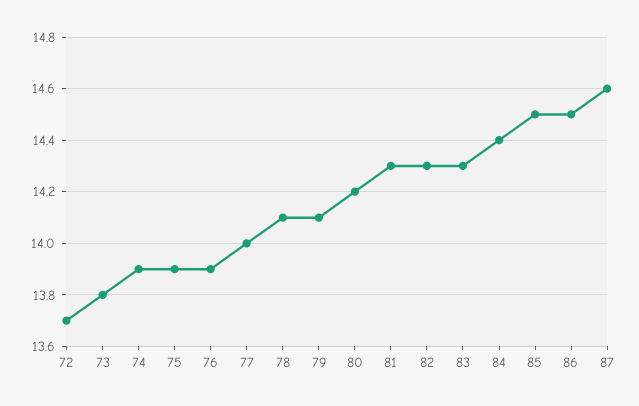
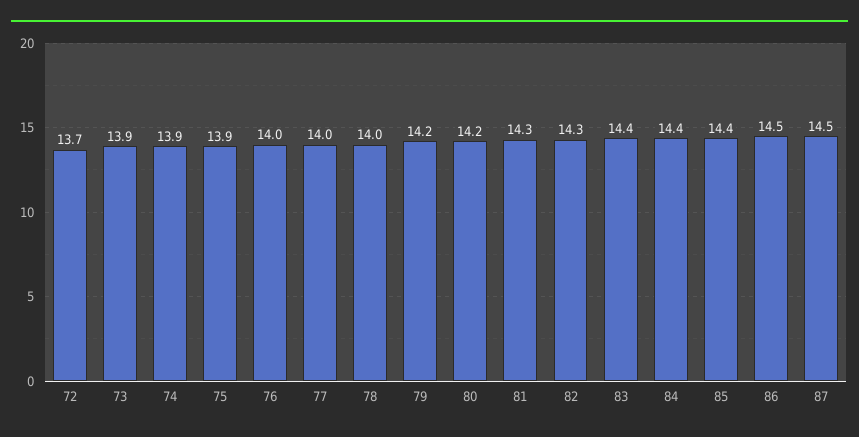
73: 13.8 -> 13.9
76: 13.9 -> 14
78: 14.1 -> 14
79: 14.1 -> 14.2
83: 14.3 -> 14.4
85: 14.5 -> 14.4
87: 14.6 -> 14.5

